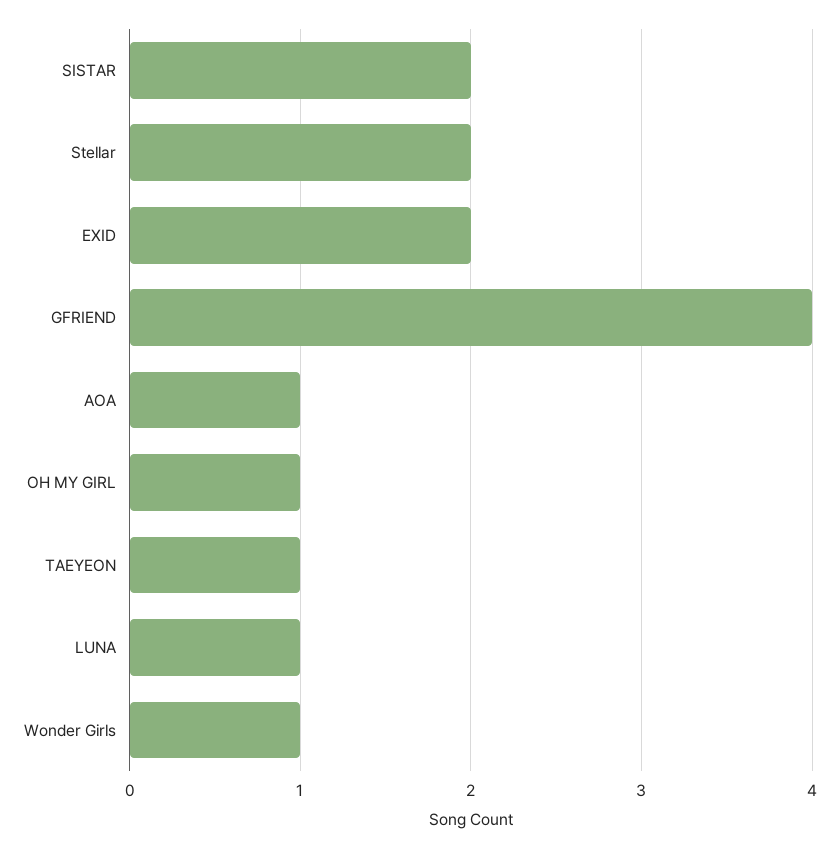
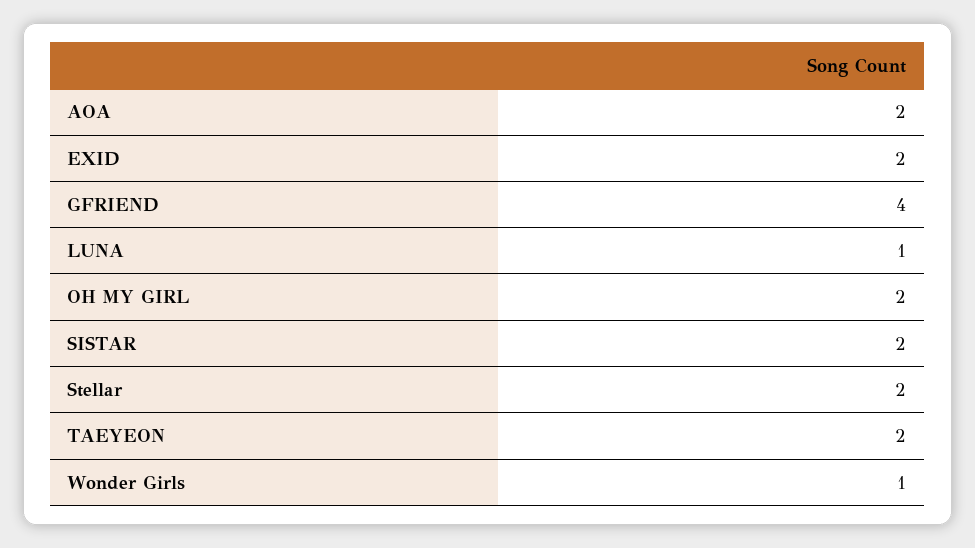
AOA: 1 -> 2
OH MY GIRL: 1 -> 2
TAEYEON: 1 -> 2

